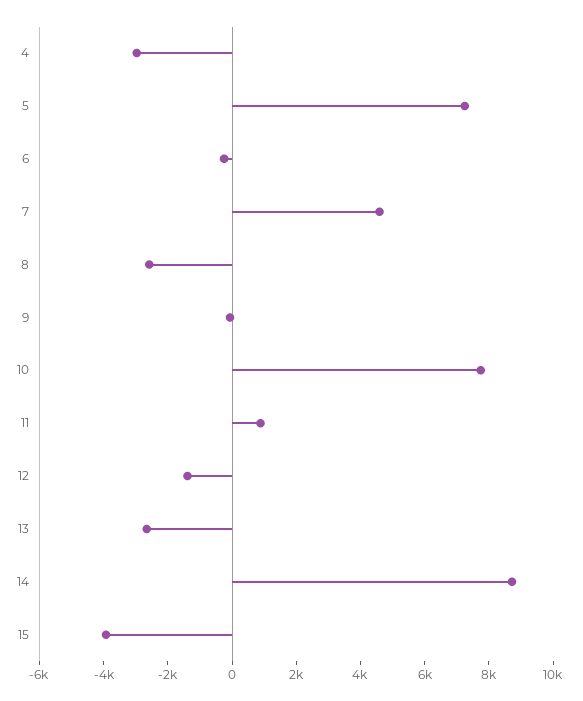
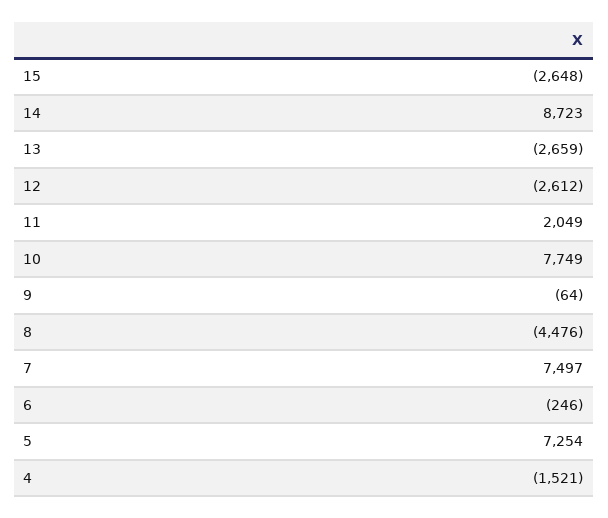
4: -3000 -> -1521
7: 4500 -> 7497
8: -2500 -> -4476
11: 1000 -> 2049
12: -1500 -> -2612
15: -4000 -> -2648

